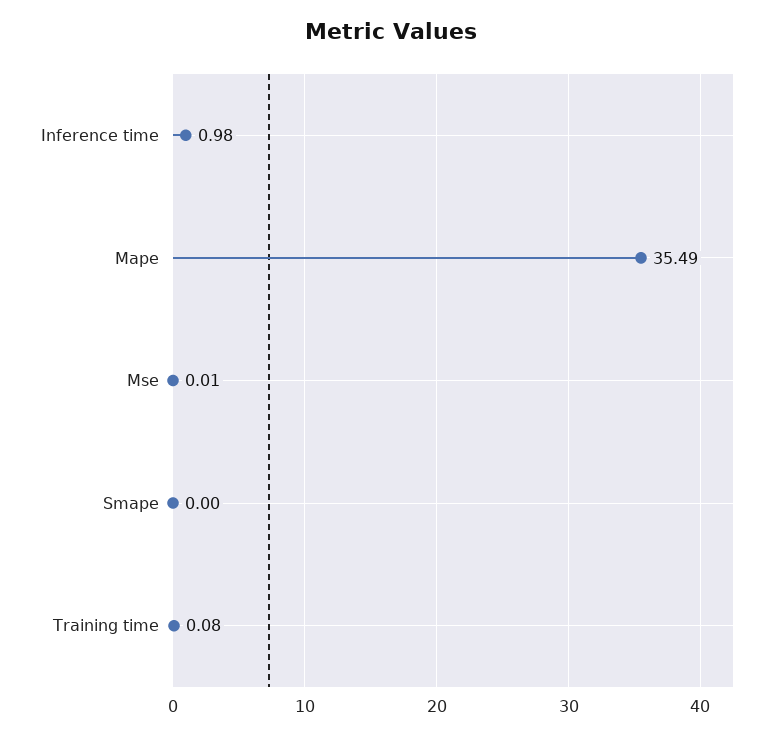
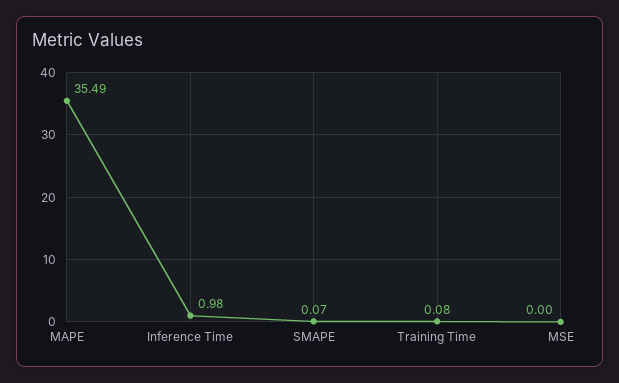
Mse: 0.01 -> 0
Smape: 0 -> 0.07

